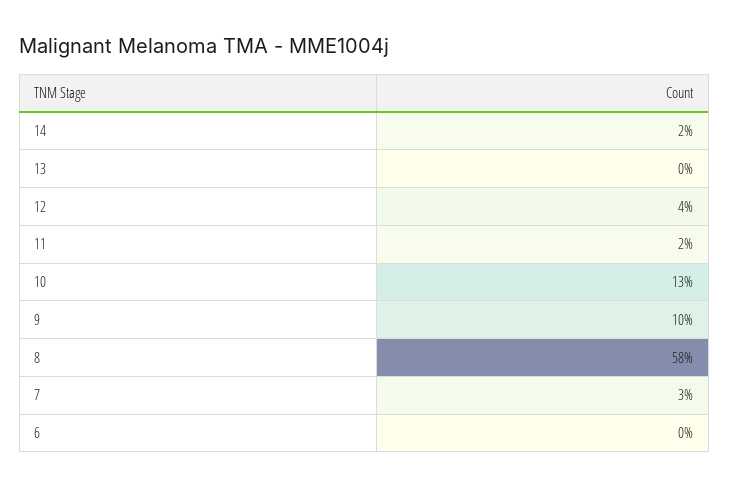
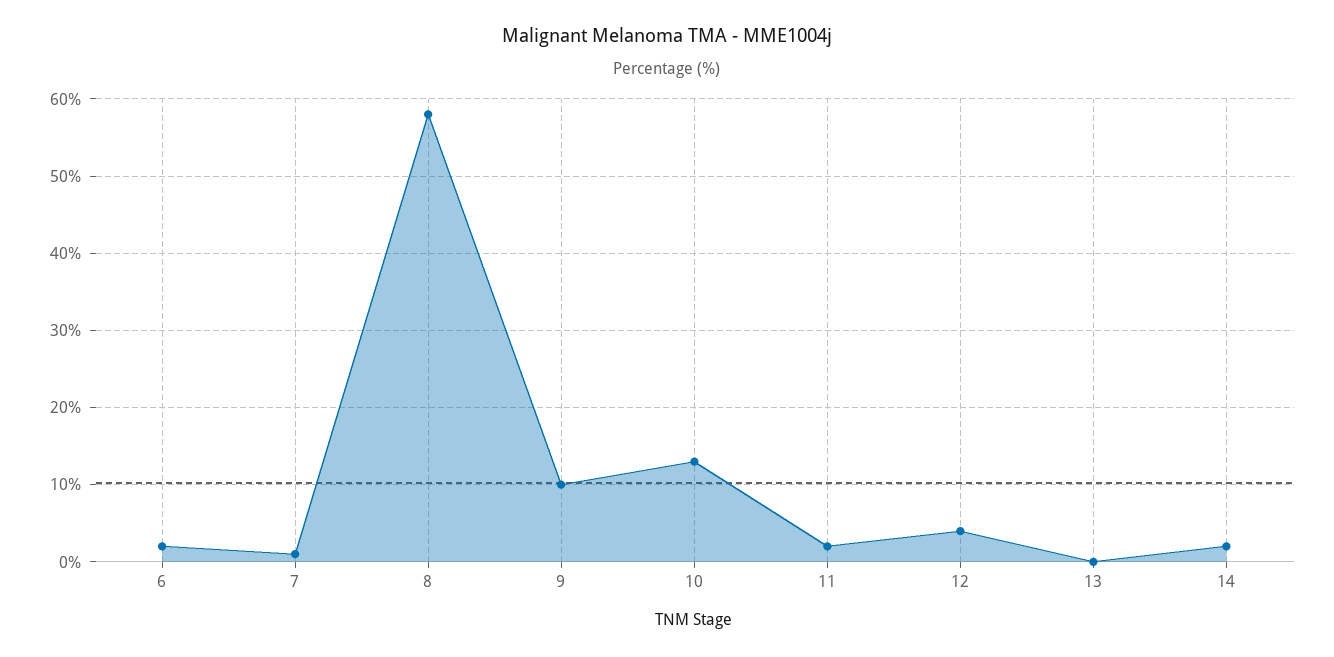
7: 3 -> 1
6: 0 -> 2

